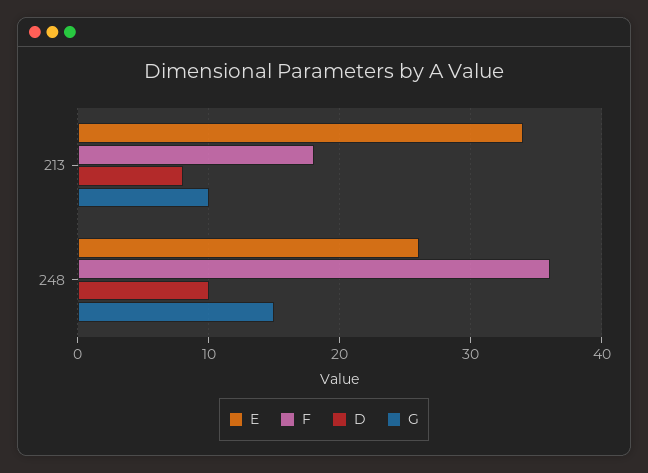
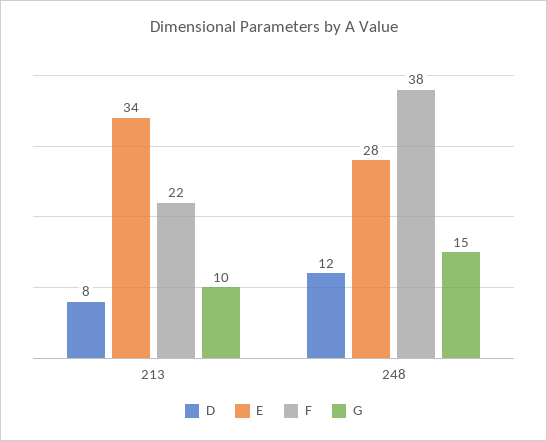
F, 213: 18 -> 22
E, 248: 26 -> 28
F, 248: 36 -> 38
D, 248: 10 -> 12

